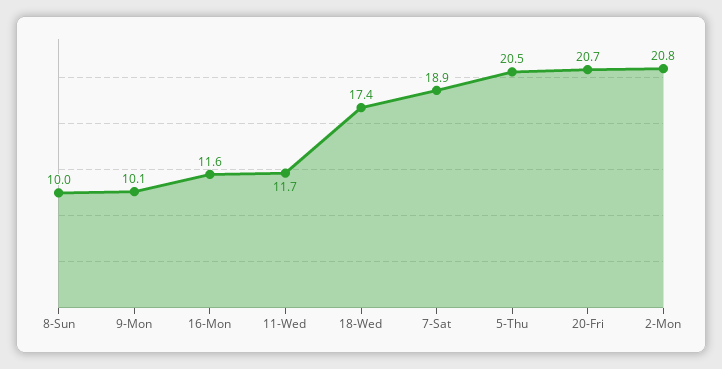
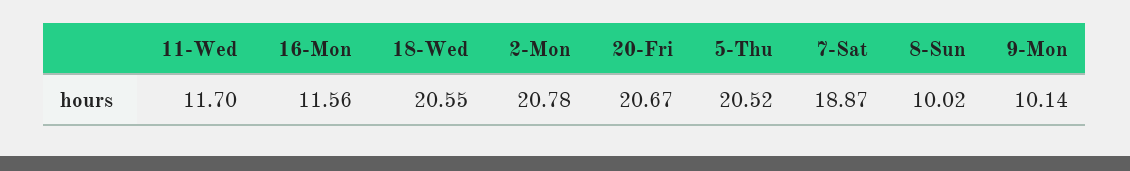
18-Wed: 17.4 -> 20.55

